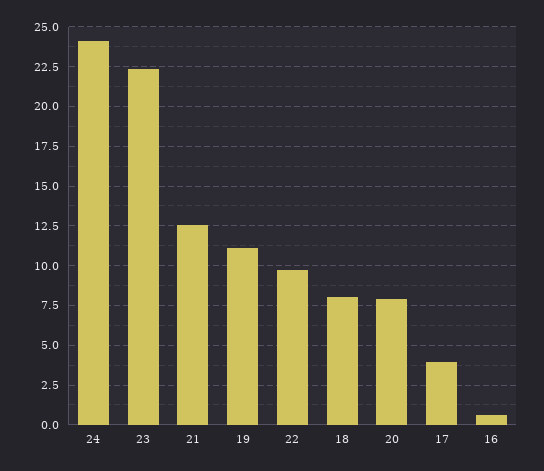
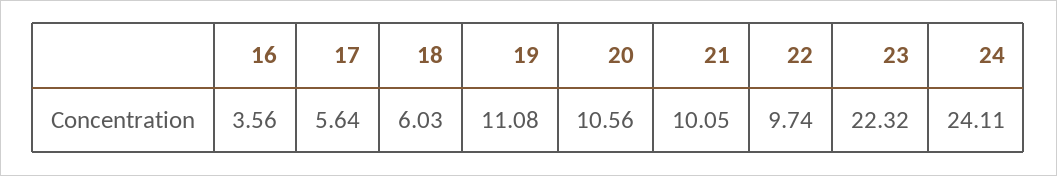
21: 12.5 -> 10.05
18: 8 -> 6.03
20: 8 -> 10.56
17: 4 -> 5.64
16: 0.5 -> 3.56

